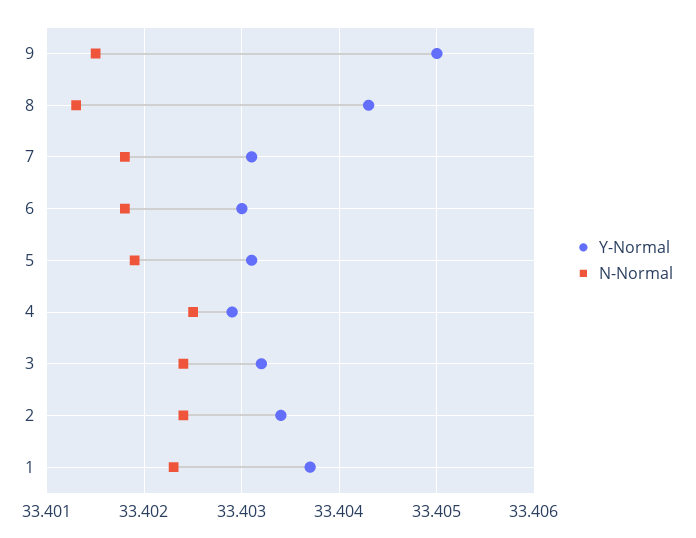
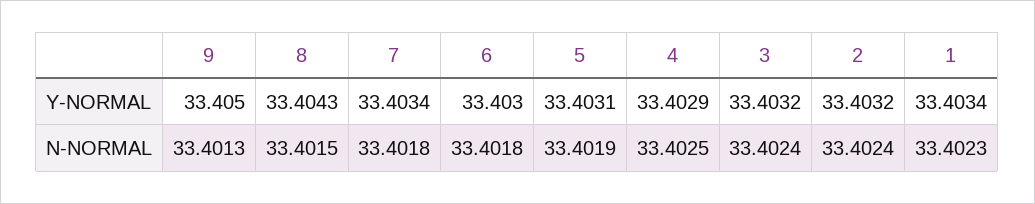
N-Normal, 9: 33.4015 -> 33.4013
N-Normal, 8: 33.4013 -> 33.4015
Y-Normal, 7: 33.4031 -> 33.4034
Y-Normal, 2: 33.4034 -> 33.4032
Y-Normal, 1: 33.4037 -> 33.4034

